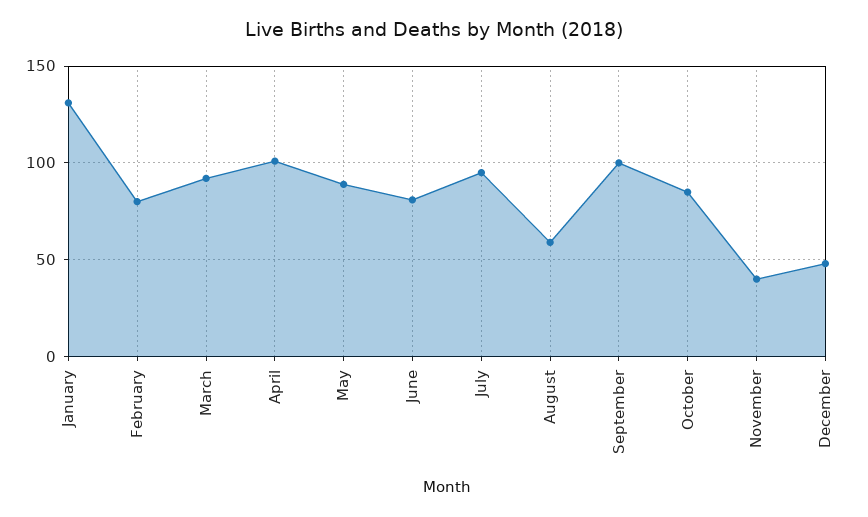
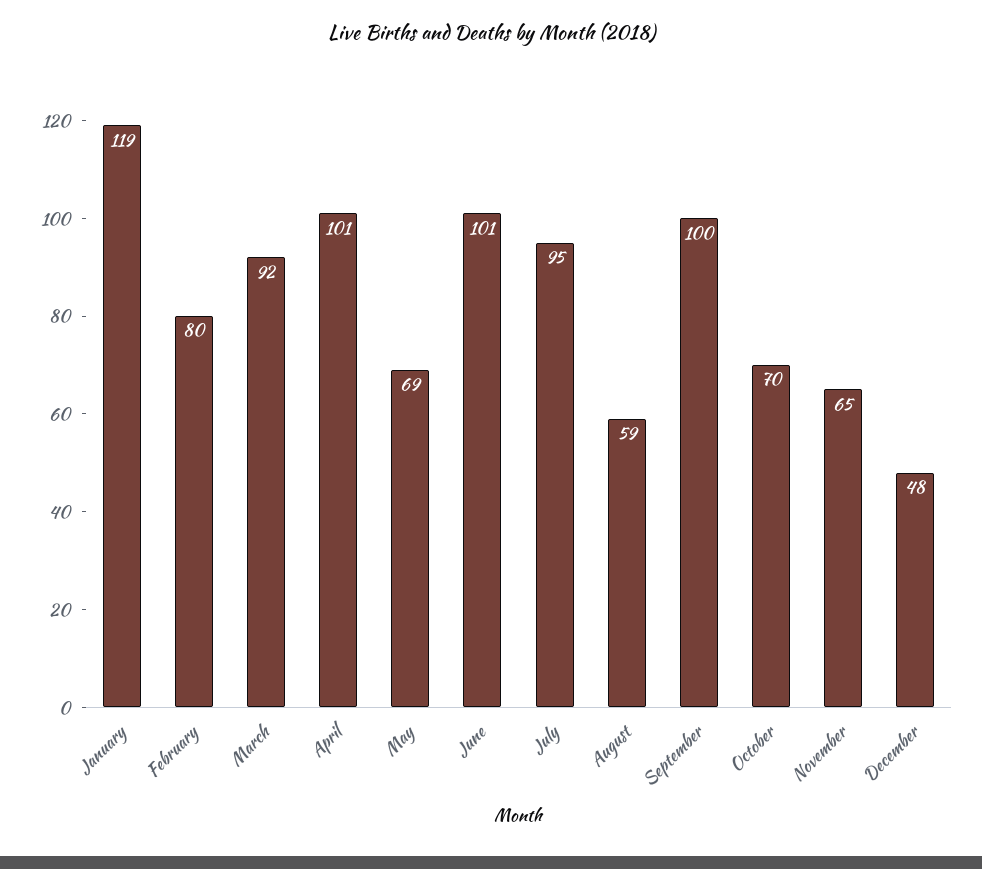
January: 130 -> 119
May: 90 -> 69
June: 80 -> 101
October: 85 -> 70
November: 40 -> 65

